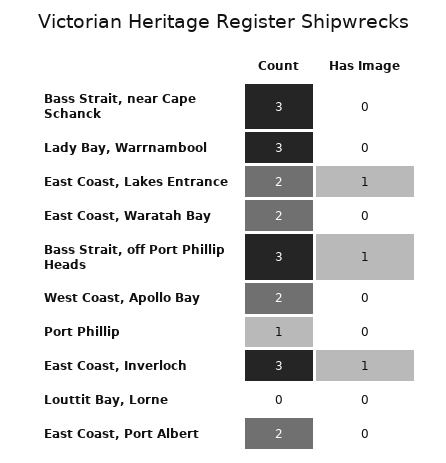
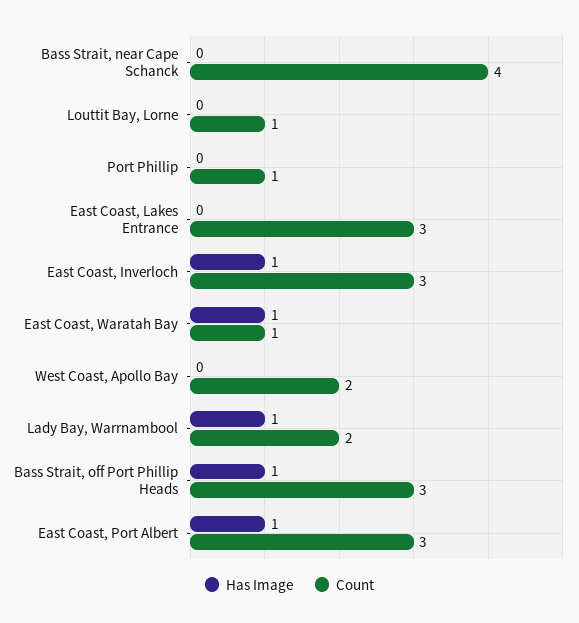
Count, Bass Strait, near Cape Schanck: 3 -> 4
Count, Lady Bay, Warrnambool: 3 -> 2
Has Image, Lady Bay, Warrnambool: 0 -> 1
Count, East Coast, Lakes Entrance: 2 -> 3
Has Image, East Coast, Lakes Entrance: 1 -> 0
Count, East Coast, Waratah Bay: 2 -> 1
Has Image, East Coast, Waratah Bay: 0 -> 1
Count, Louttit Bay, Lorne: 0 -> 1
Count, East Coast, Port Albert: 2 -> 3
Has Image, East Coast, Port Albert: 0 -> 1

